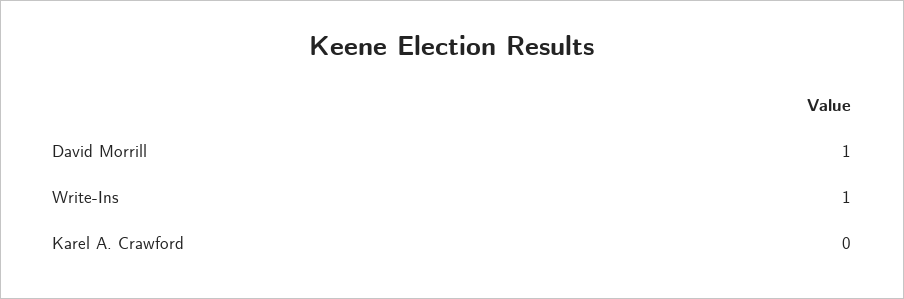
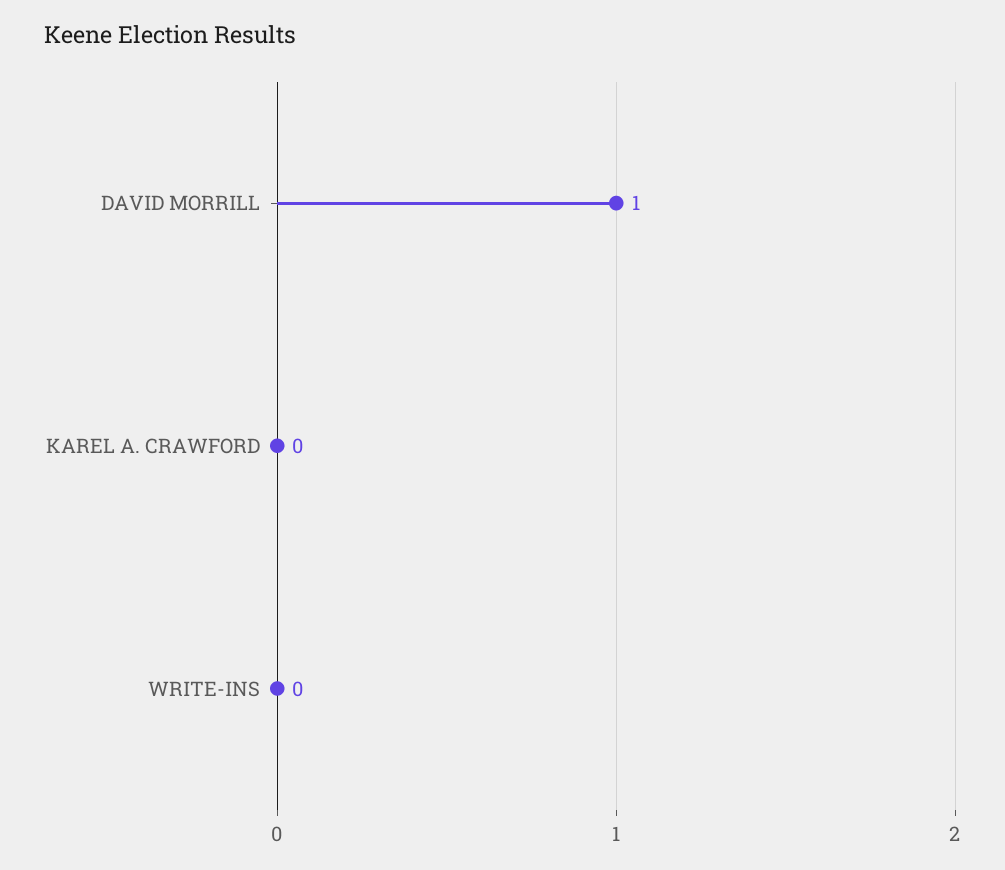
Write-Ins: 1 -> 0

